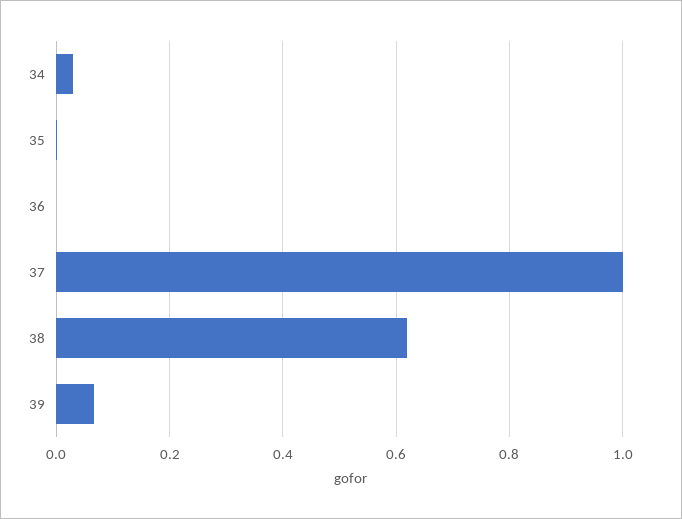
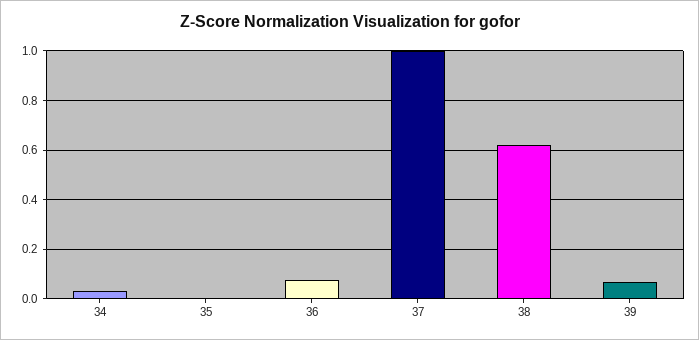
36: 0 -> 0.075

